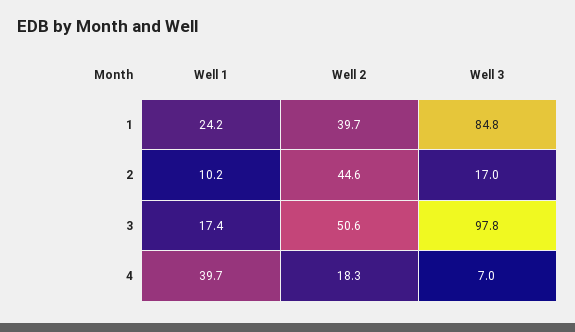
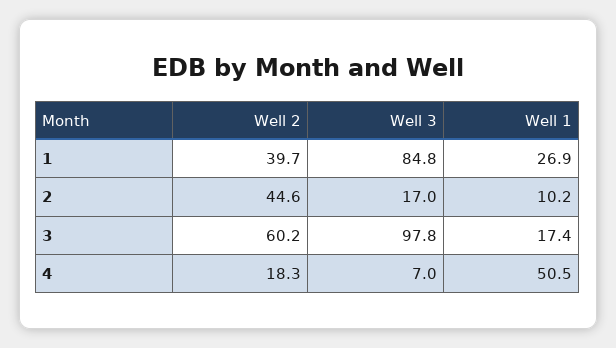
Well 1, 1: 24.2 -> 26.9
Well 2, 3: 50.6 -> 60.2
Well 1, 4: 39.7 -> 50.5

